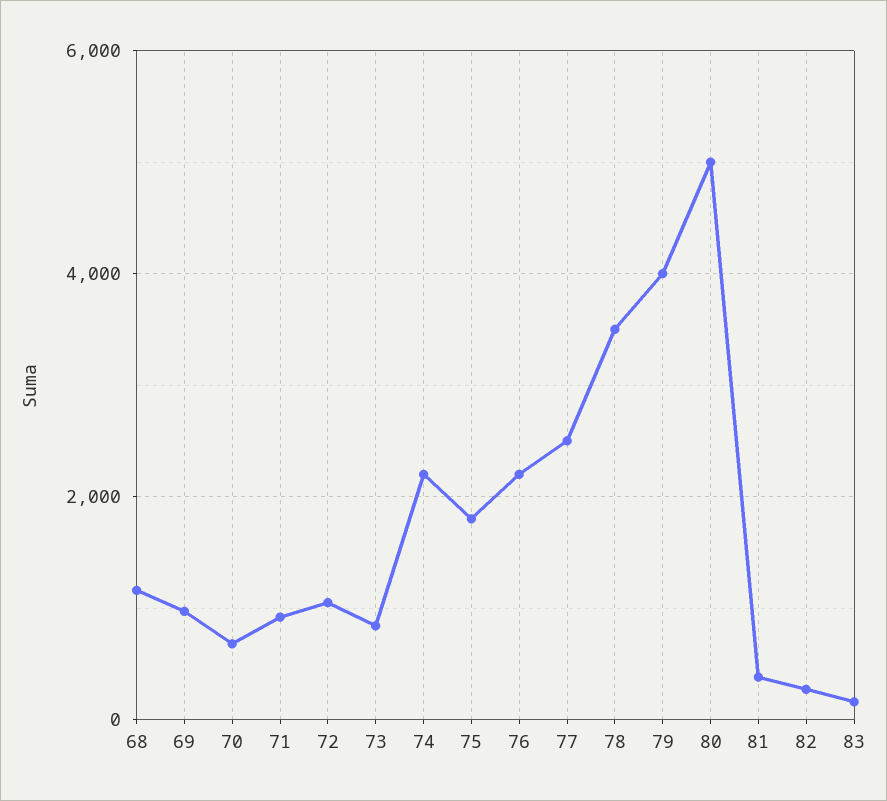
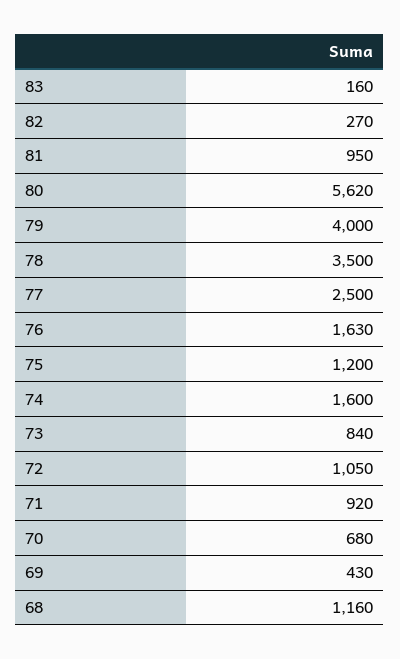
69: 1000 -> 430
74: 2200 -> 1600
75: 1800 -> 1200
76: 2200 -> 1630
80: 5000 -> 5620
81: 400 -> 950

